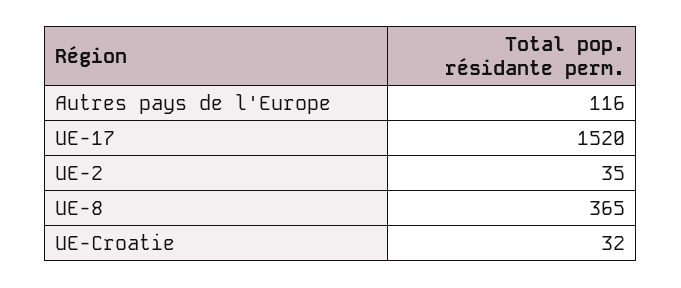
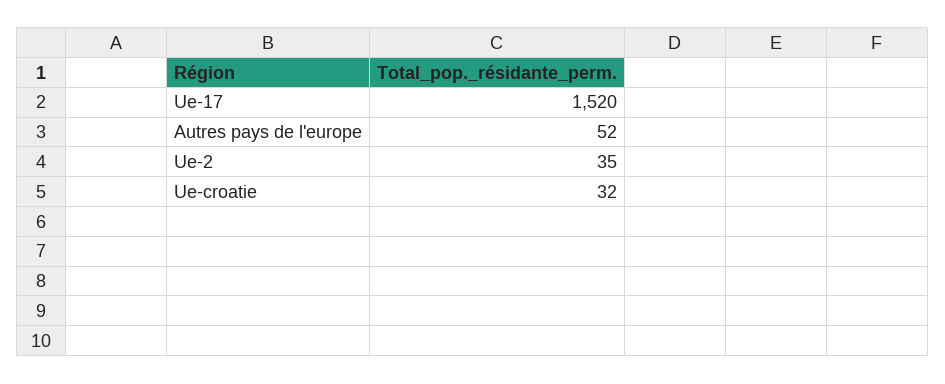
Autres pays de l'Europe: 116 -> 52
UE-8: 365 -> none

